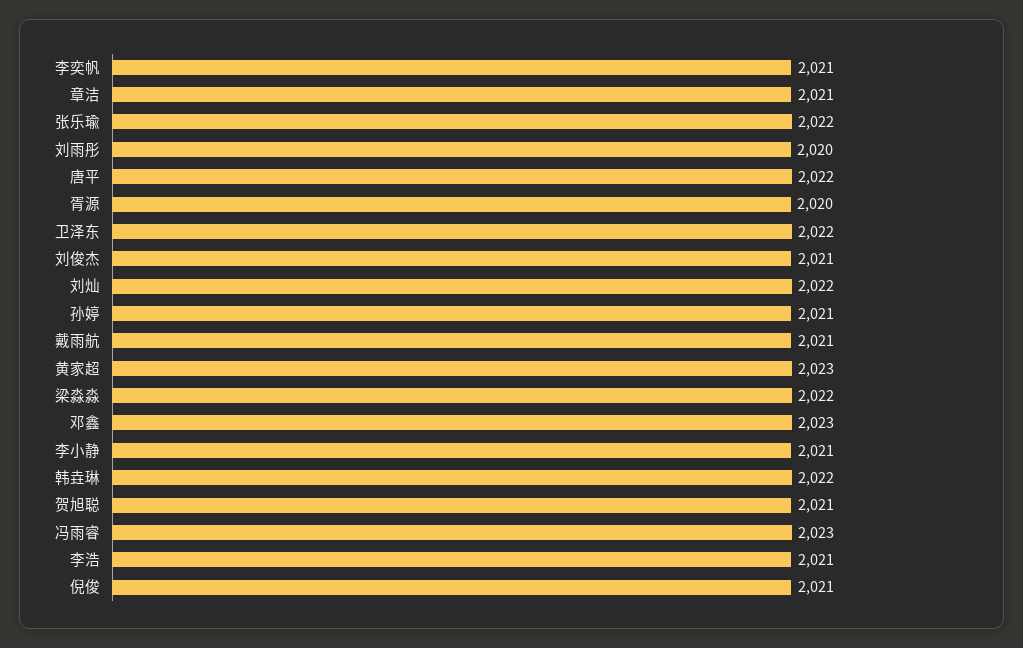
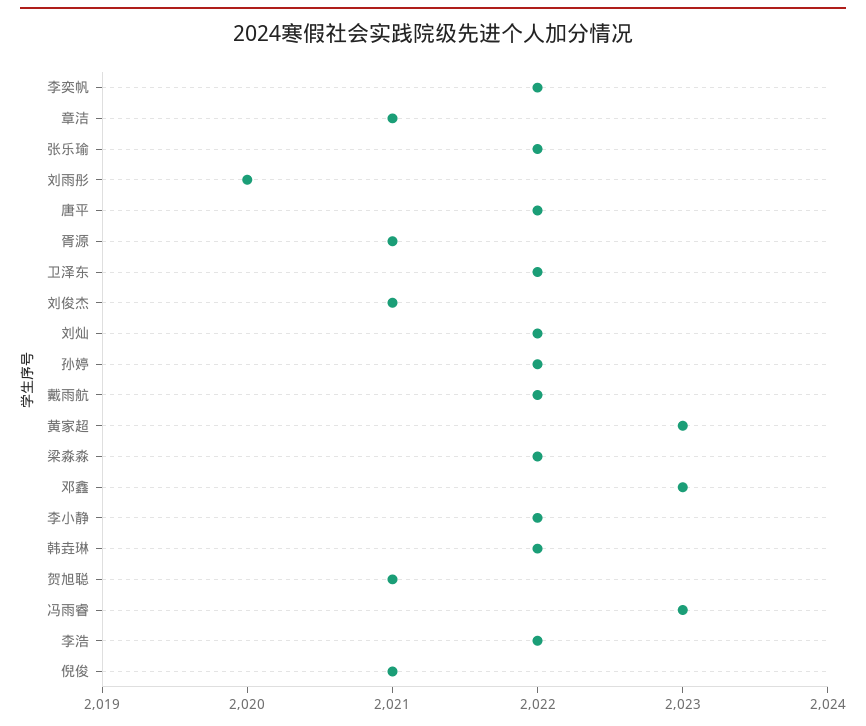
李奕帆: 2021 -> 2022
胥源: 2020 -> 2021
孙婷: 2021 -> 2022
戴雨航: 2021 -> 2022
李小静: 2021 -> 2022
李浩: 2021 -> 2022

